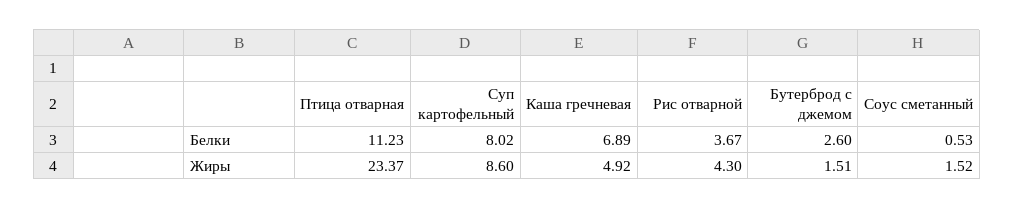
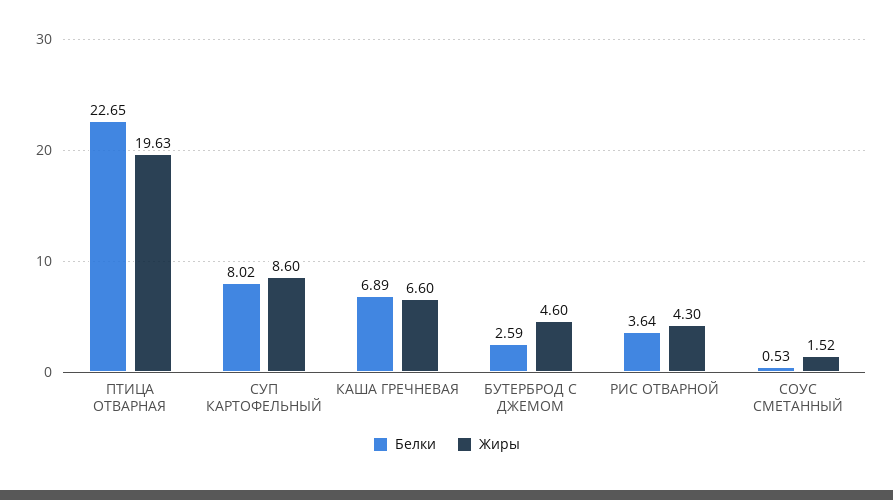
Белки, Птица отварная: 11.23 -> 22.65
Белки, Рис отварной: 3.67 -> 3.64
Белки, Бутерброд с джемом: 2.6 -> 2.59
Жиры, Птица отварная: 23.37 -> 19.63
Жиры, Каша гречневая: 4.92 -> 6.6
Жиры, Бутерброд с джемом: 1.51 -> 4.6

